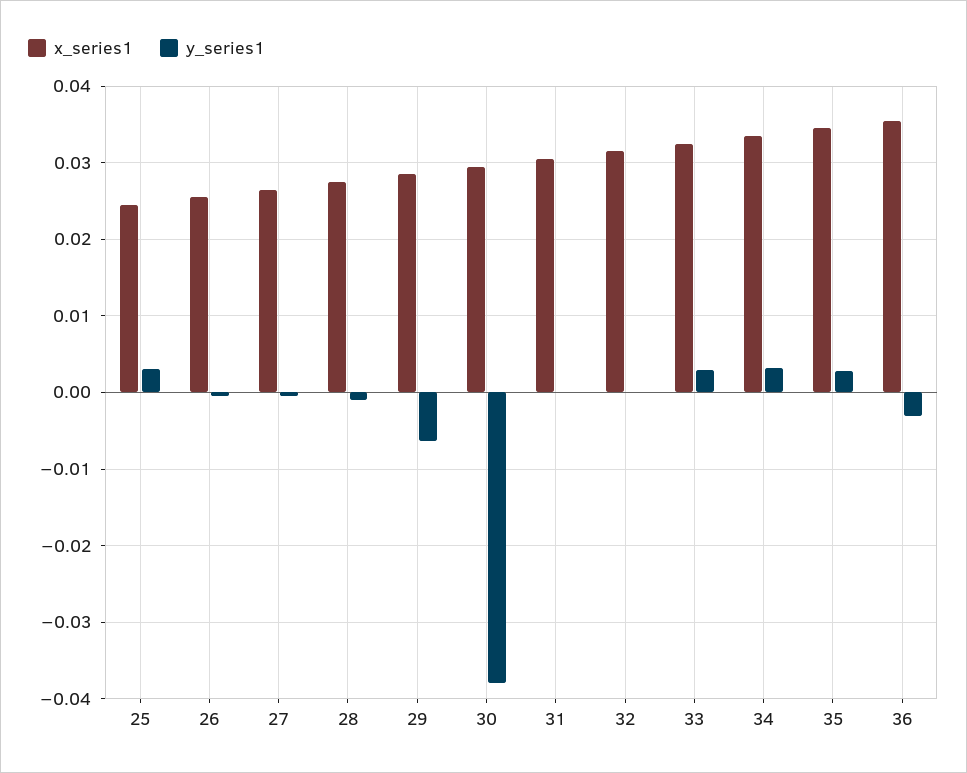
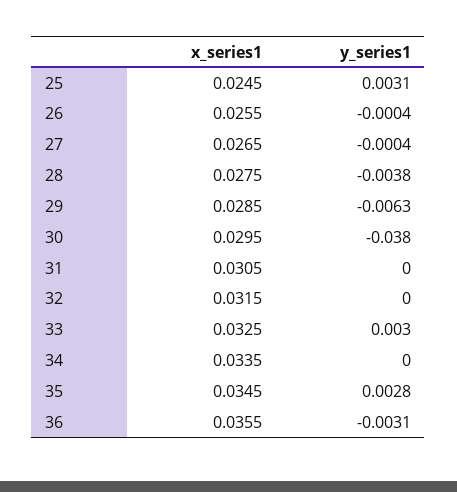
y_series1, 28: -0.001 -> -0.0038
y_series1, 34: 0.003 -> 0

